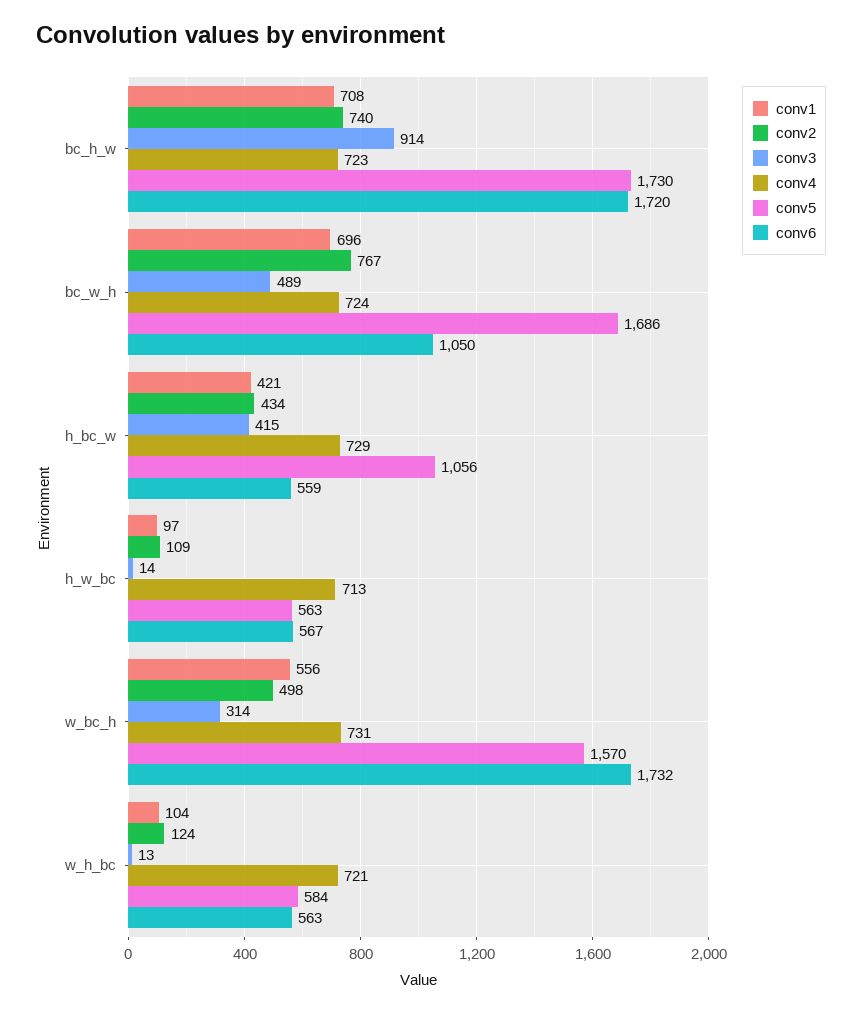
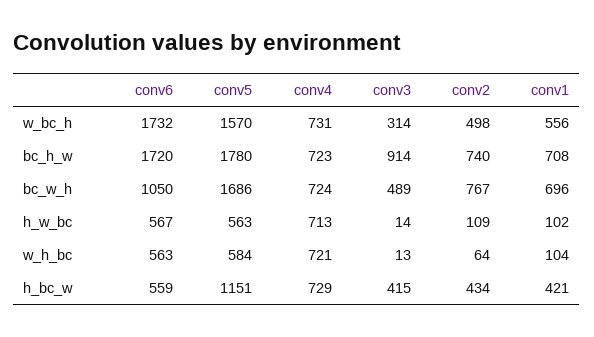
conv5, bc_h_w: 1730 -> 1780
conv5, h_bc_w: 1056 -> 1151
conv1, h_w_bc: 97 -> 102
conv2, w_h_bc: 124 -> 64

